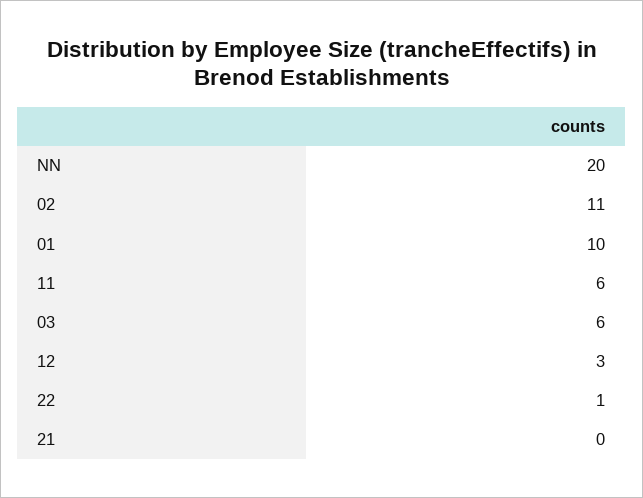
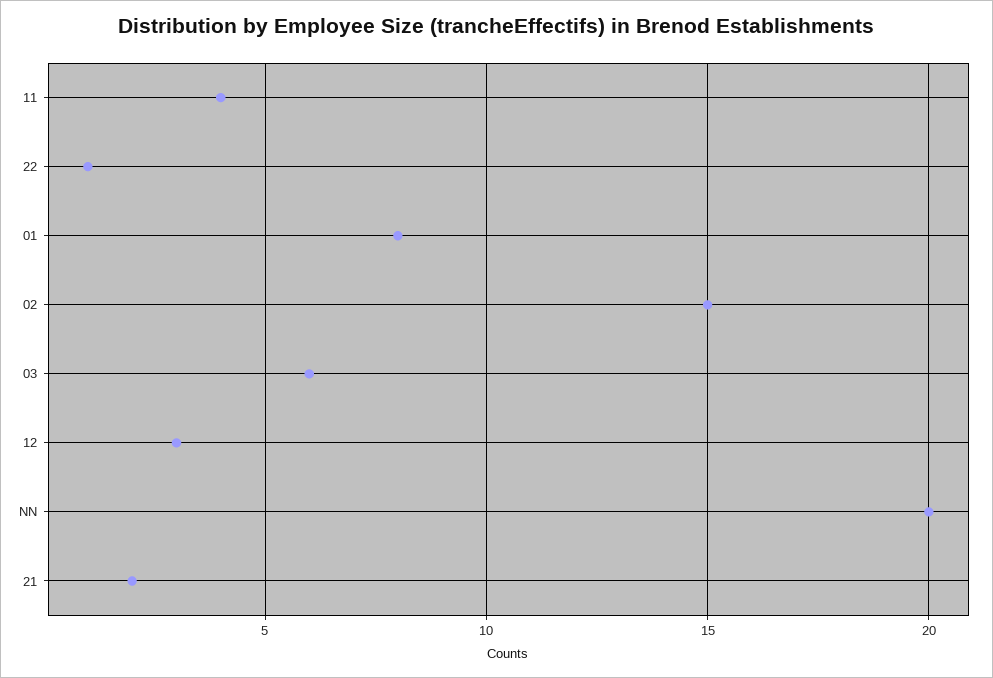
02: 11 -> 15
01: 10 -> 8
11: 6 -> 4
21: 0 -> 2

